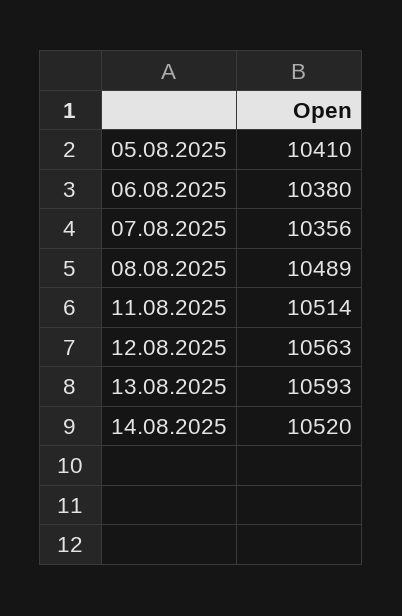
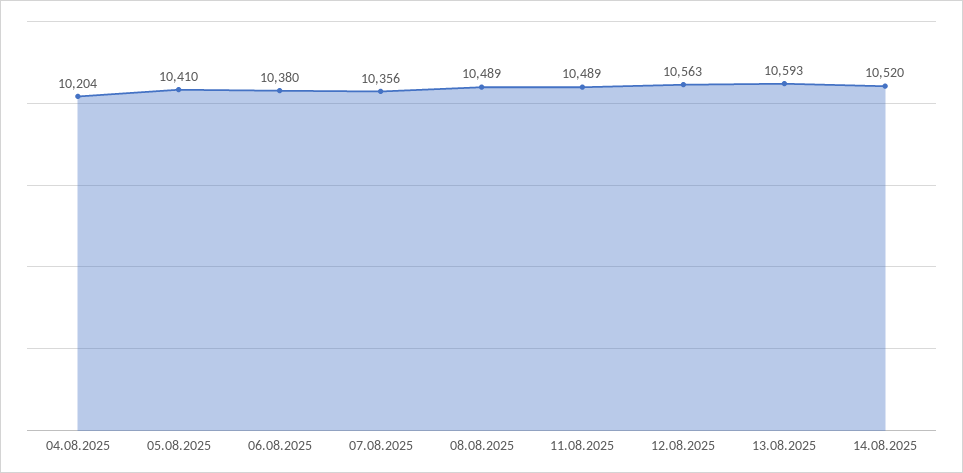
11.08.2025: 10514 -> 10489
04.08.2025: none -> 10204

